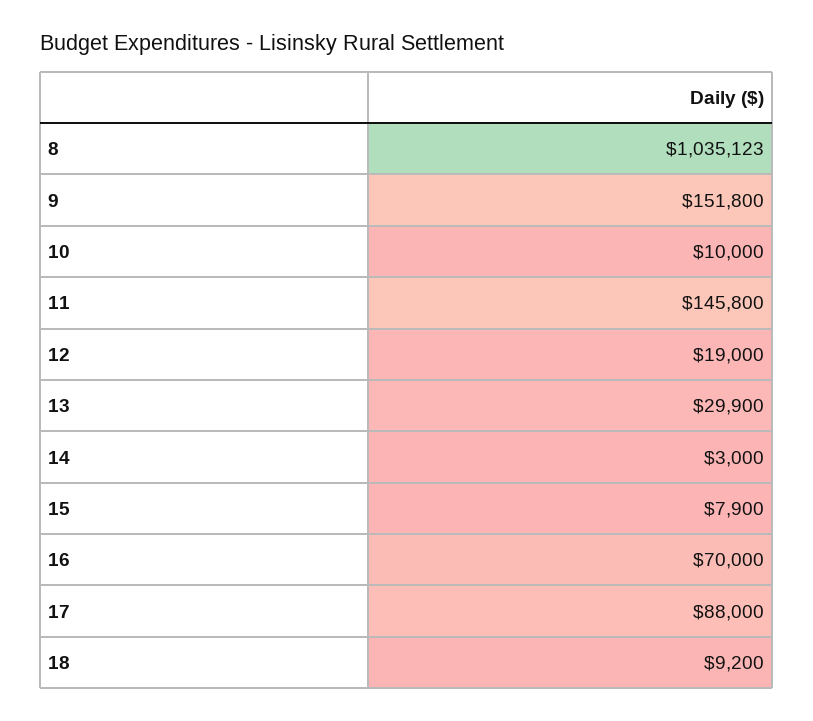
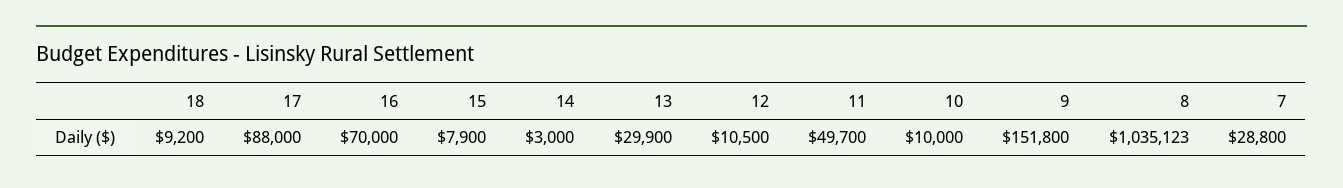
11: 145800 -> 49700
12: 19000 -> 10500
7: none -> 28800

